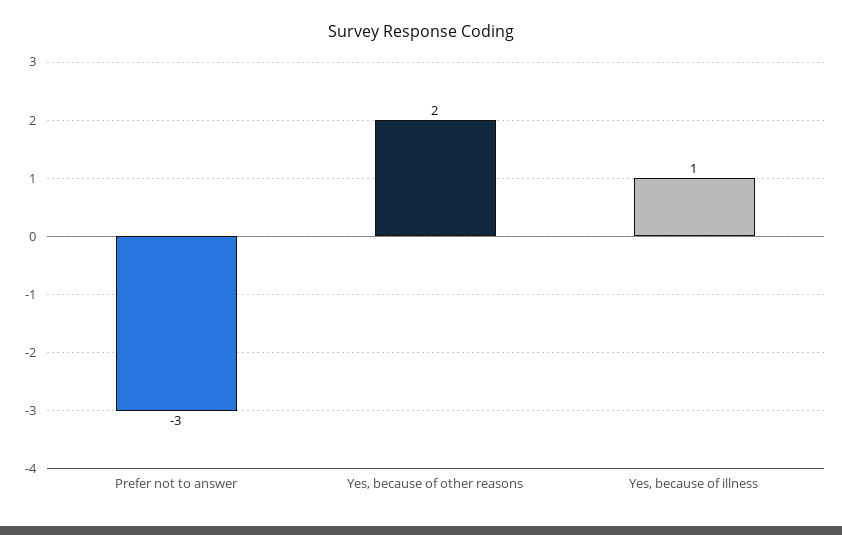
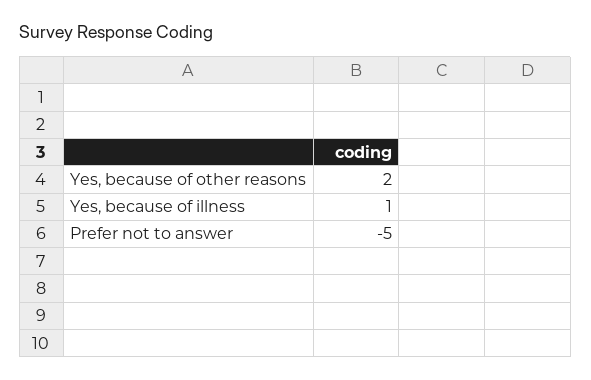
Prefer not to answer: -3 -> -5

